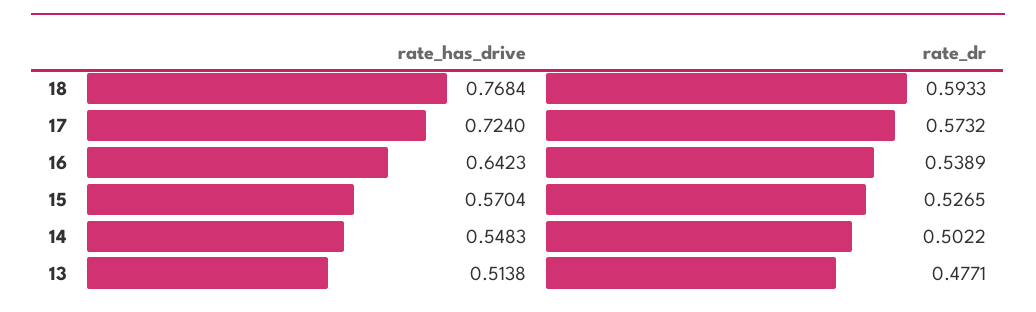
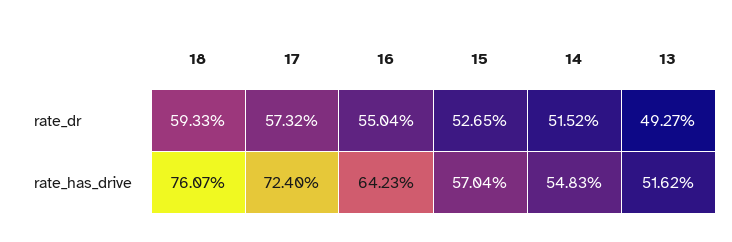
rate_has_drive, 18: 0.7684 -> 0.7607
rate_dr, 16: 0.5389 -> 0.5504
rate_dr, 14: 0.5022 -> 0.5152
rate_has_drive, 13: 0.5138 -> 0.5162
rate_dr, 13: 0.4771 -> 0.4927

